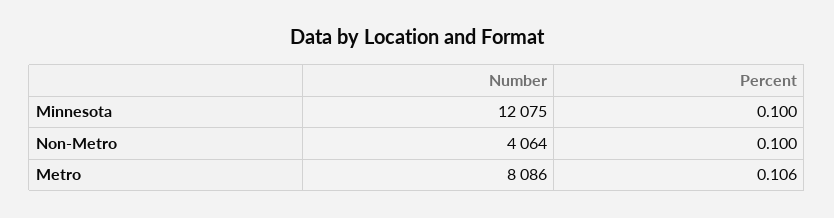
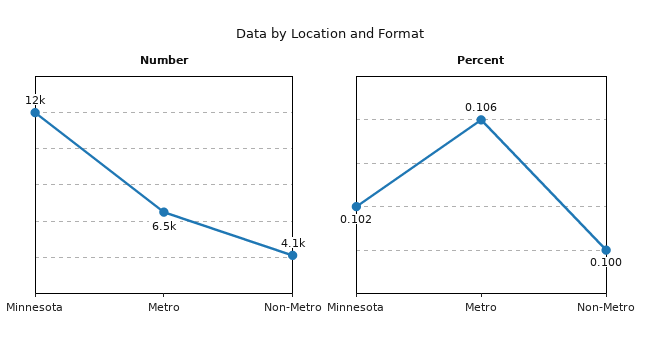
Percent, Minnesota: 0.1 -> 0.102
Number, Metro: 8086 -> 6500

